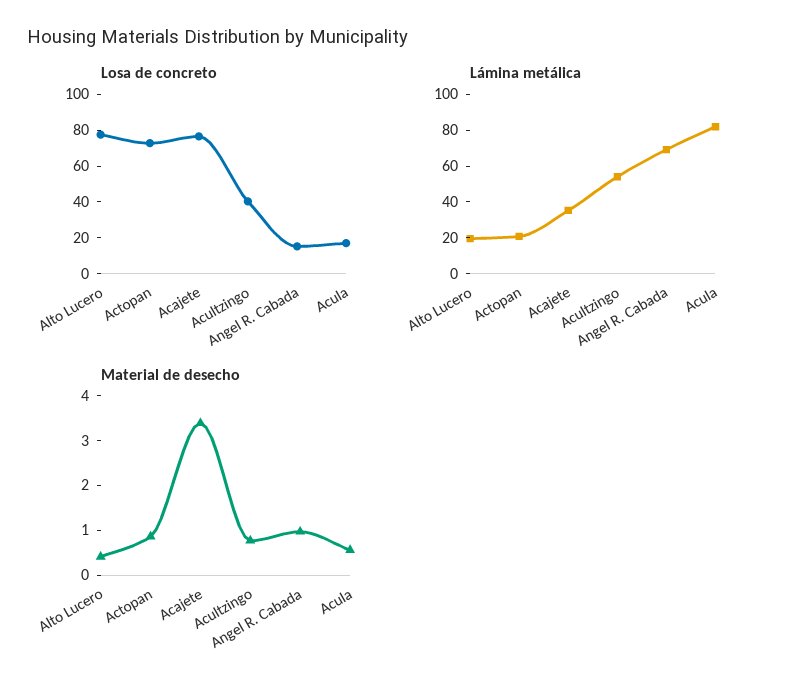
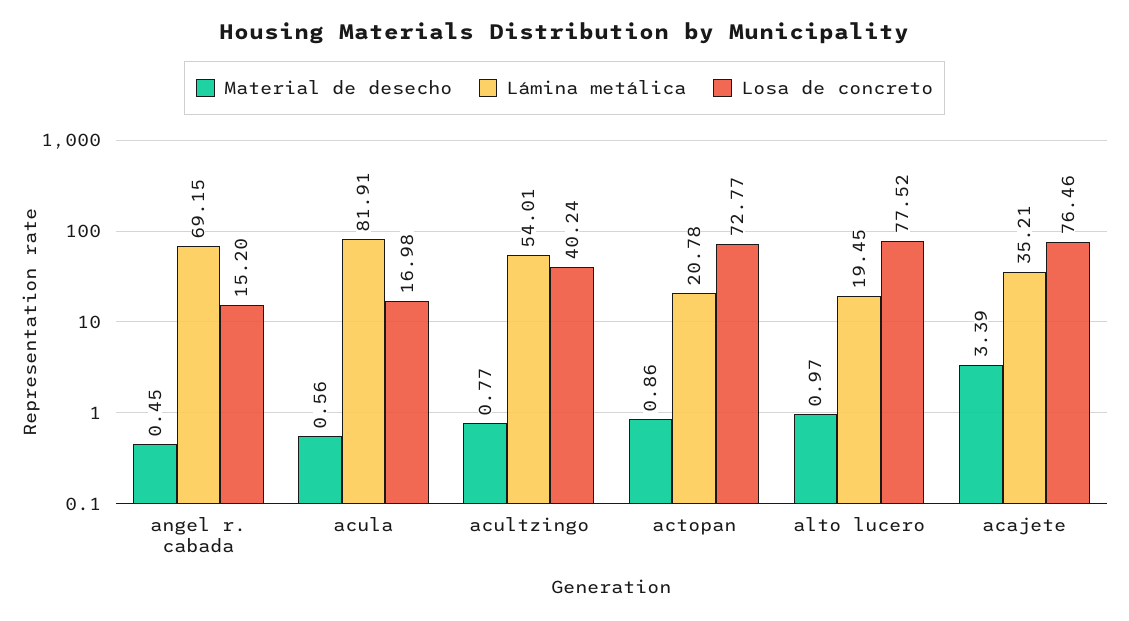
Material de desecho, Alto Lucero: 0.4 -> 0.97
Material de desecho, Angel R. Cabada: 1 -> 0.45

